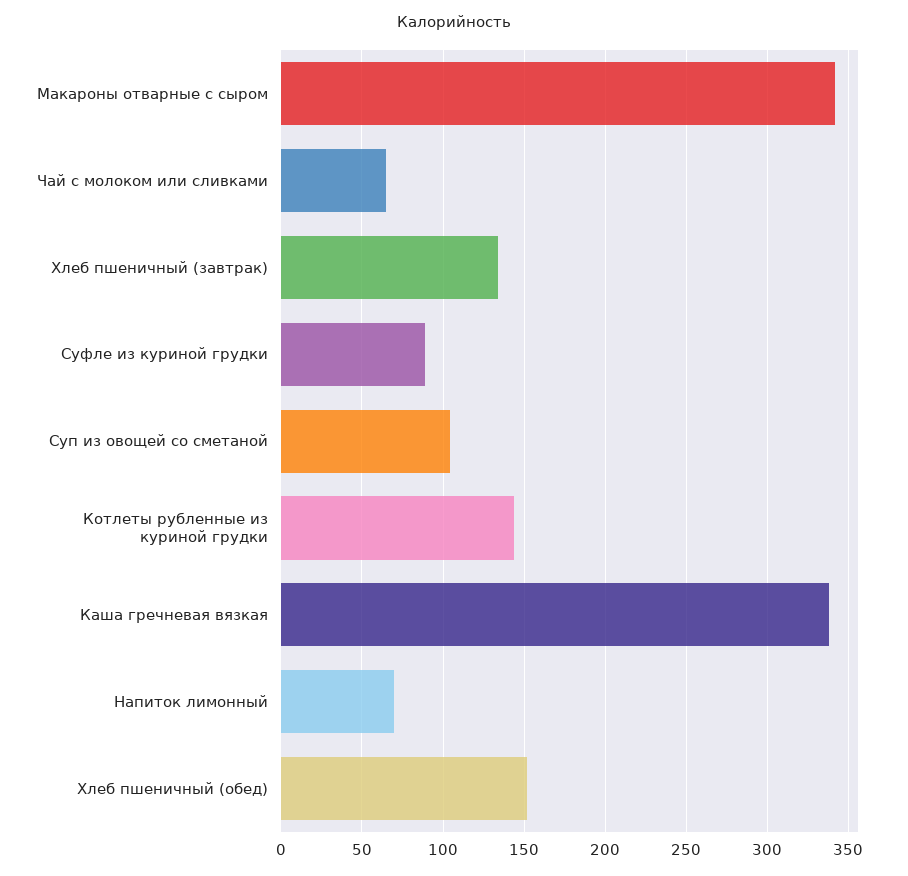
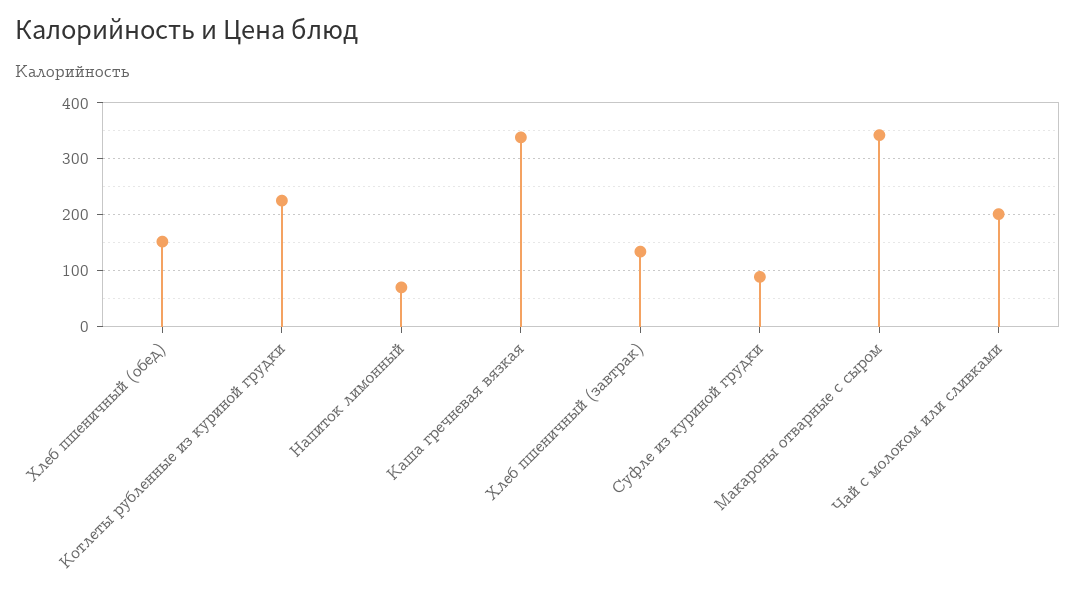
Чай с молоком или сливками: 65 -> 200
Суп из овощей со сметаной: 105 -> none
Котлеты рубленные из куриной грудки: 145 -> 220

